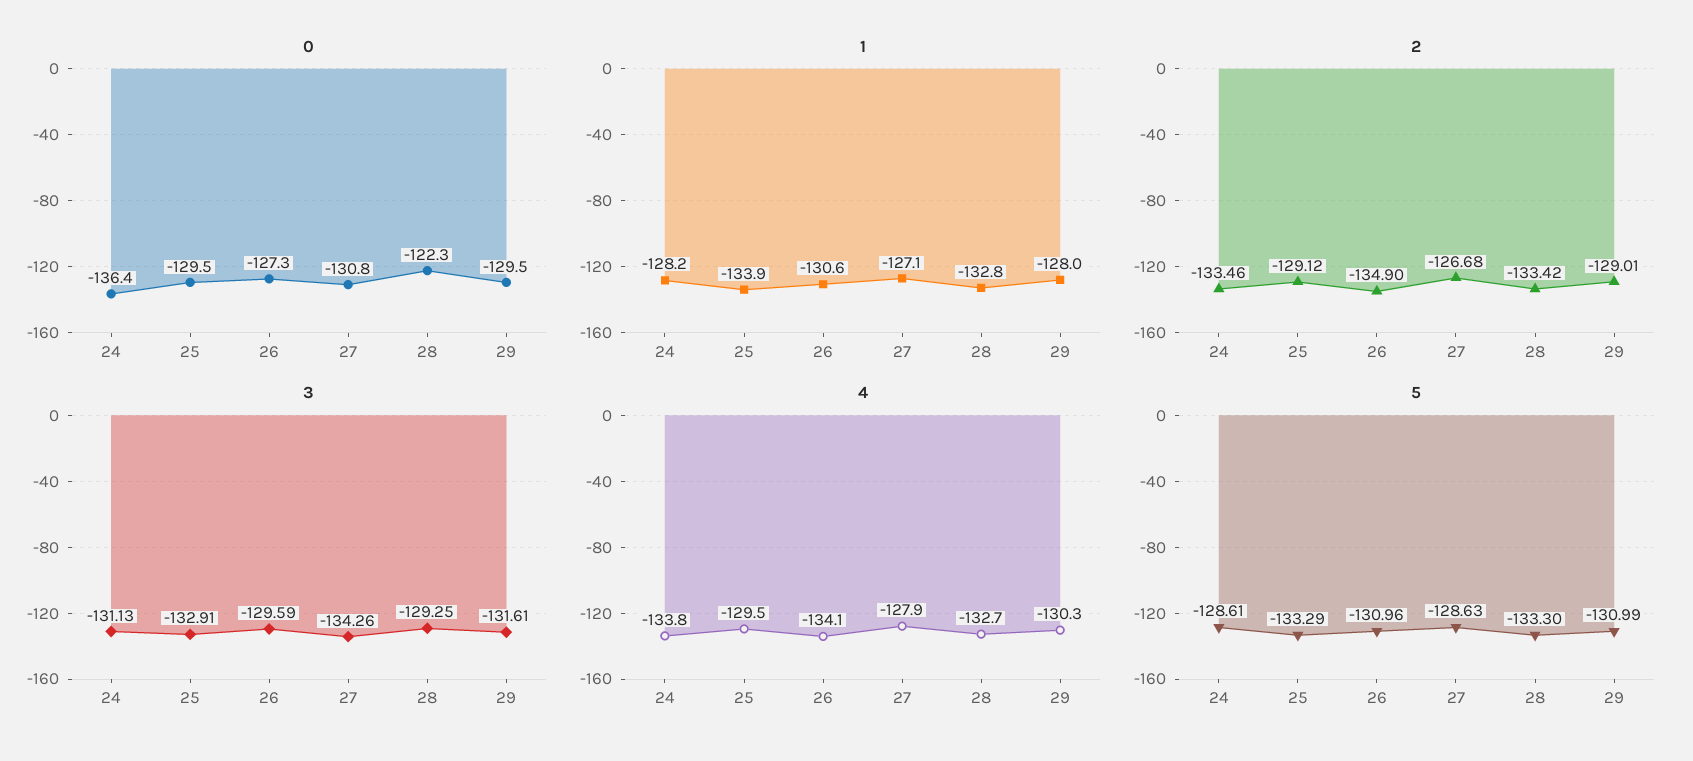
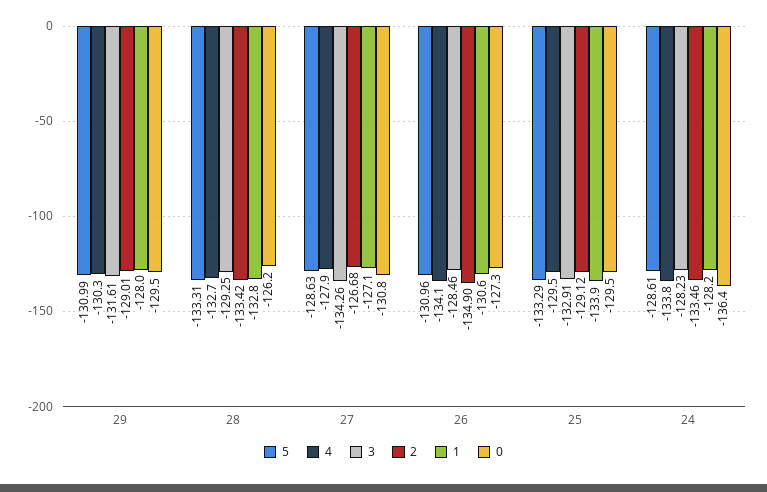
0, 28: -122.3 -> -126.2
3, 24: -131.13 -> -128.23
3, 26: -129.59 -> -128.46
5, 28: -133.3 -> -133.31

